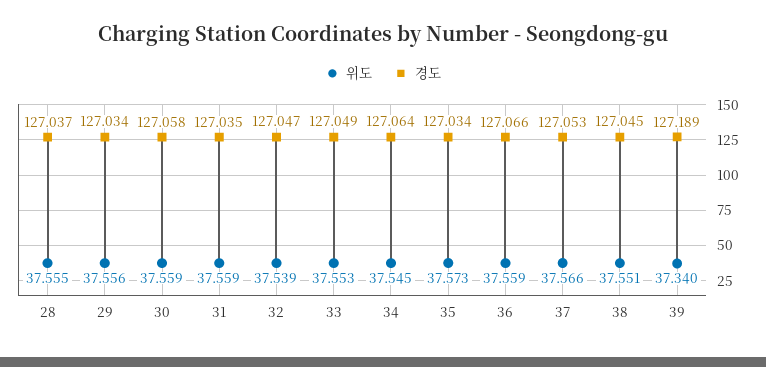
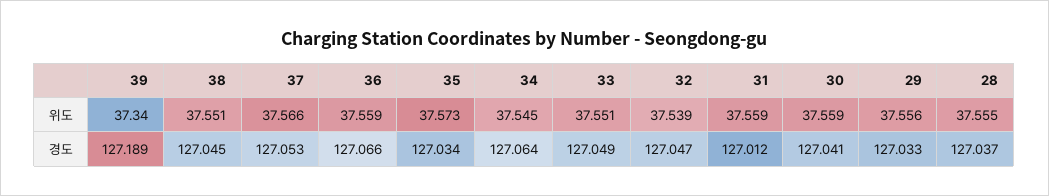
경도, 29: 127.034 -> 127.033
경도, 30: 127.058 -> 127.041
경도, 31: 127.035 -> 127.012
위도, 33: 37.553 -> 37.551

